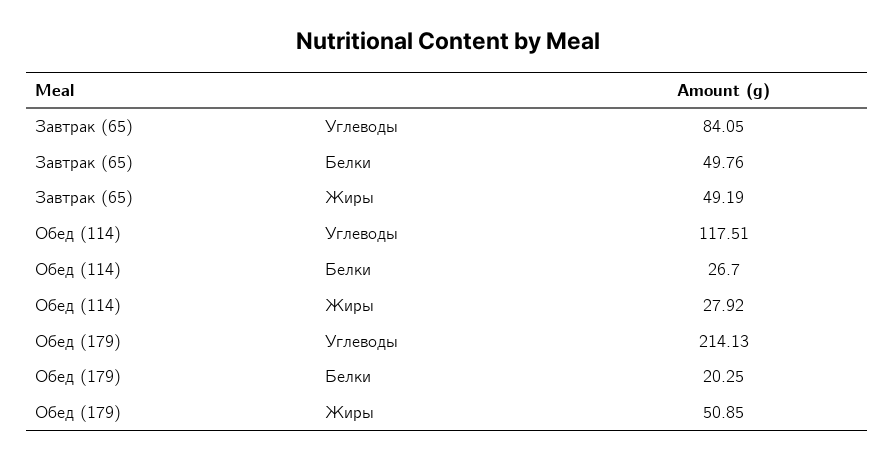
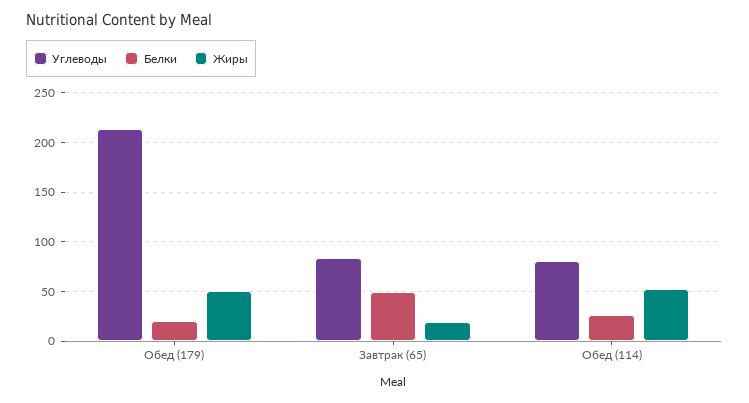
Жиры, Завтрак (65): 49.19 -> 20
Углеводы, Обед (114): 117.51 -> 80
Жиры, Обед (114): 27.92 -> 50

